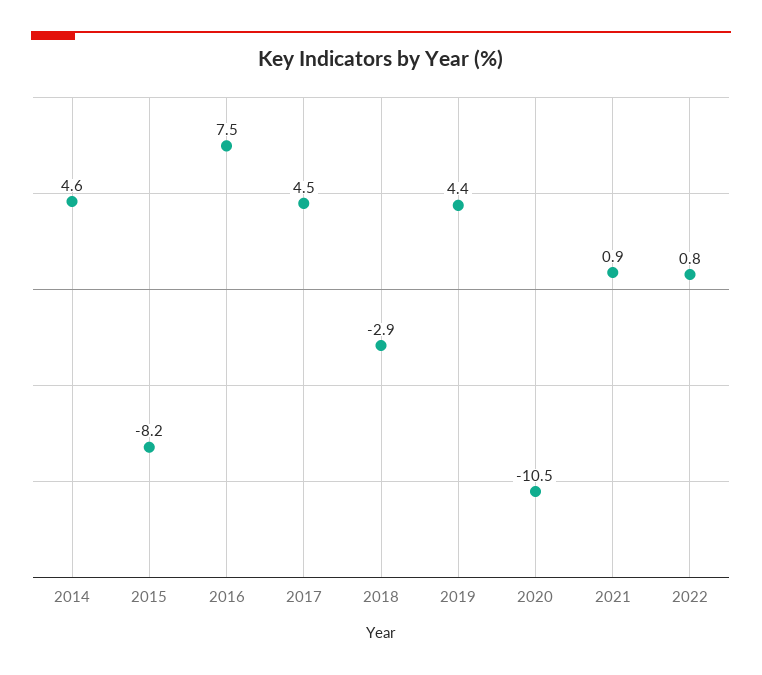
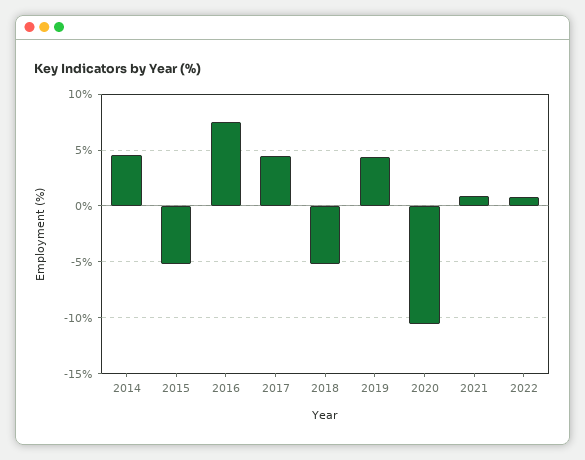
2015: -8.2 -> -5
2018: -2.9 -> -5

